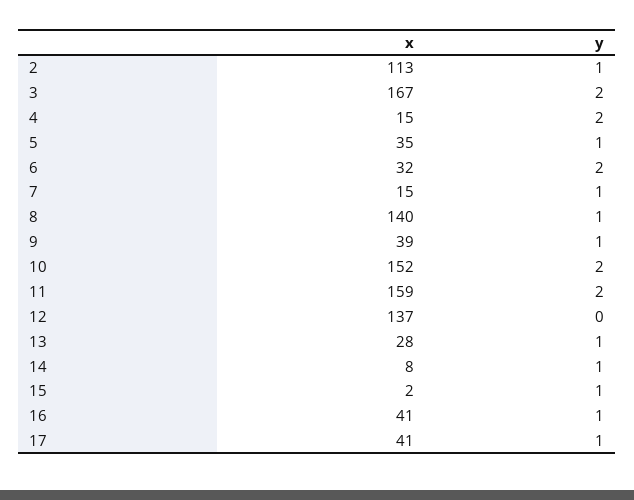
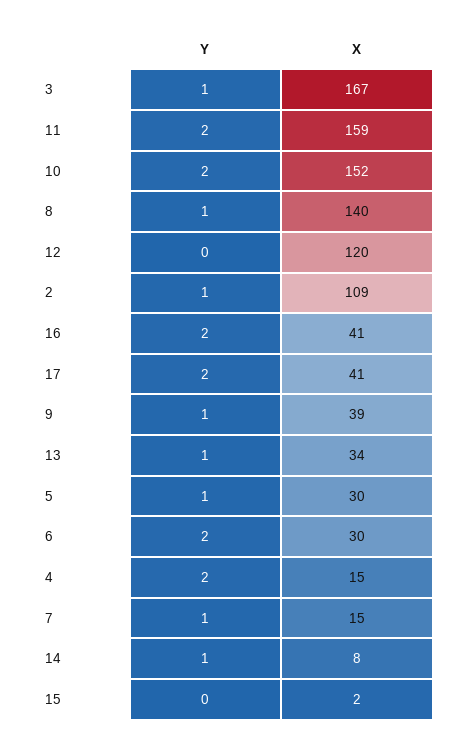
x, 2: 113 -> 109
y, 3: 2 -> 1
x, 5: 35 -> 30
x, 6: 32 -> 30
x, 12: 137 -> 120
x, 13: 28 -> 34
y, 15: 1 -> 0
y, 16: 1 -> 2
y, 17: 1 -> 2

